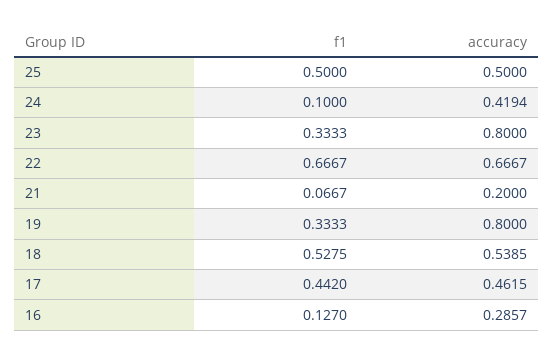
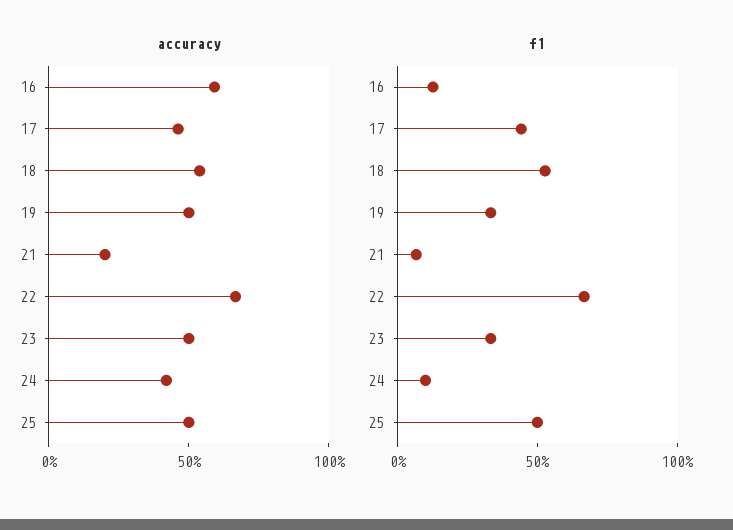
accuracy, 23: 0.8 -> 0.5
accuracy, 19: 0.8 -> 0.5
accuracy, 16: 0.2857 -> 0.6

